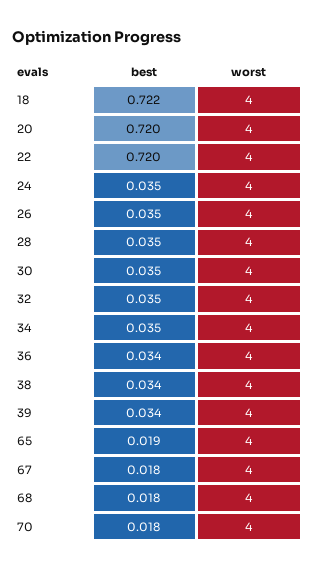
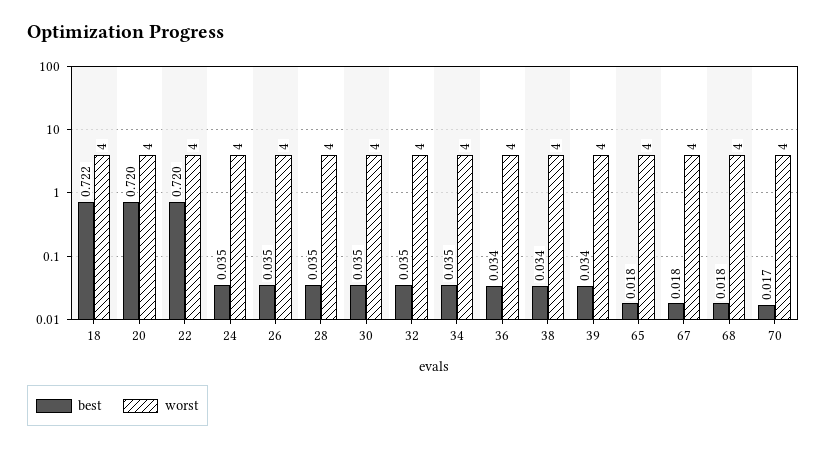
best, 65: 0.019 -> 0.018
best, 70: 0.018 -> 0.017

